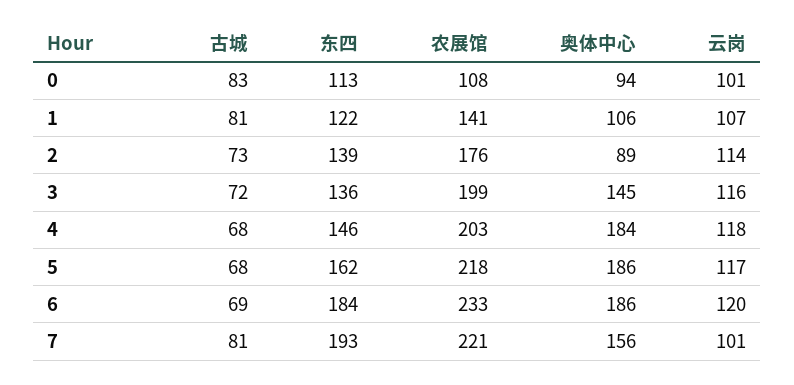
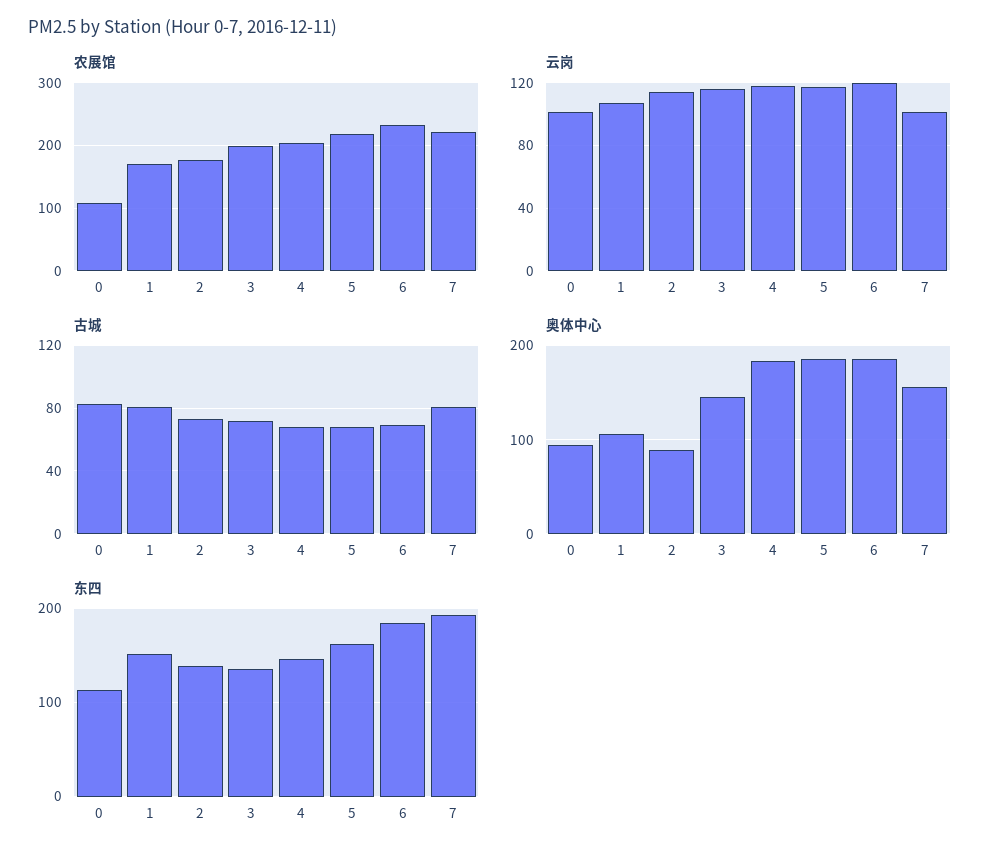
东四, 1: 122 -> 150
农展馆, 1: 141 -> 170

